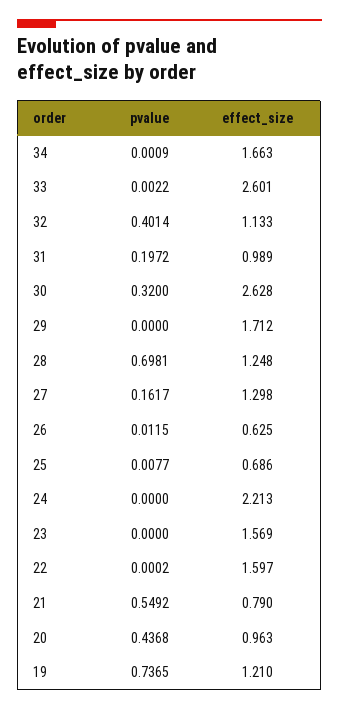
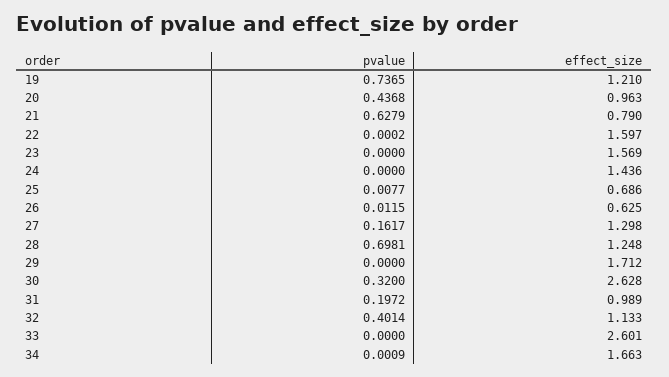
pvalue, 33: 0.0022 -> 0
effect_size, 24: 2.213 -> 1.436
pvalue, 21: 0.5492 -> 0.6279

